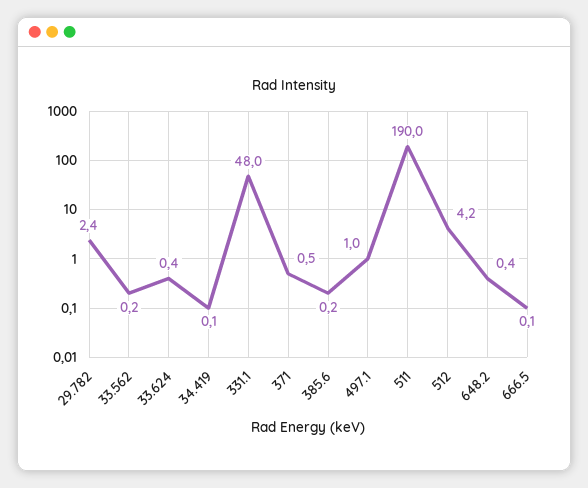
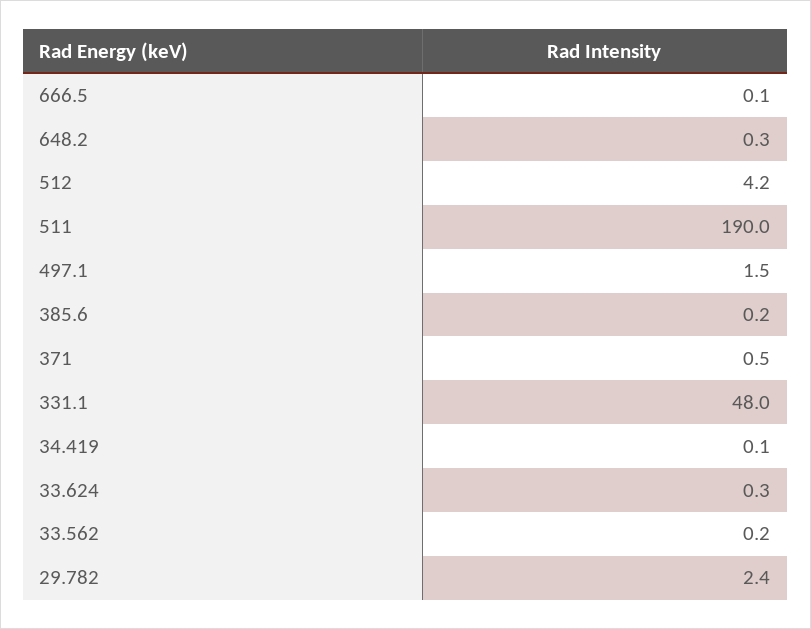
33.624: 0.4 -> 0.3
497.1: 1 -> 1.5
648.2: 0.4 -> 0.3

